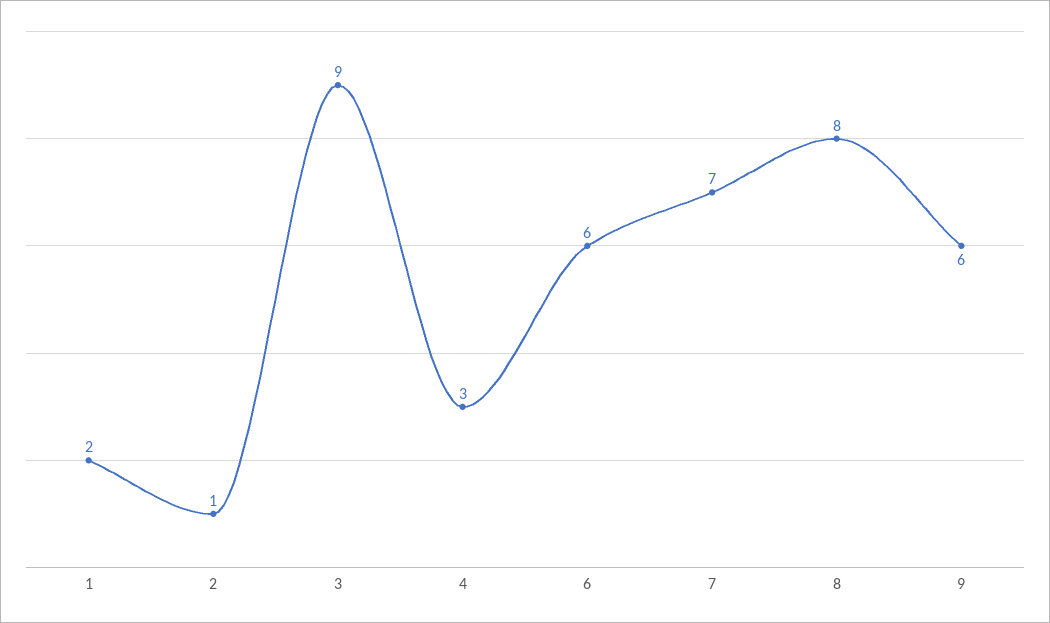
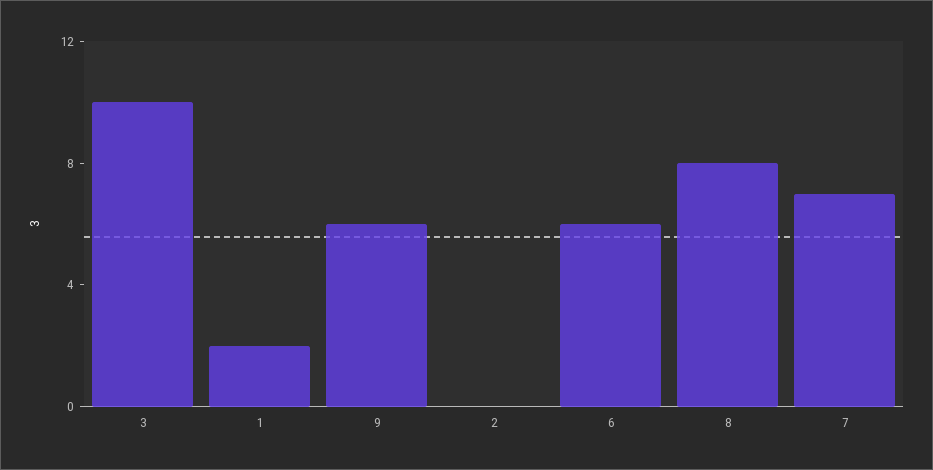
2: 1 -> 0
3: 9 -> 10
4: 3 -> none

